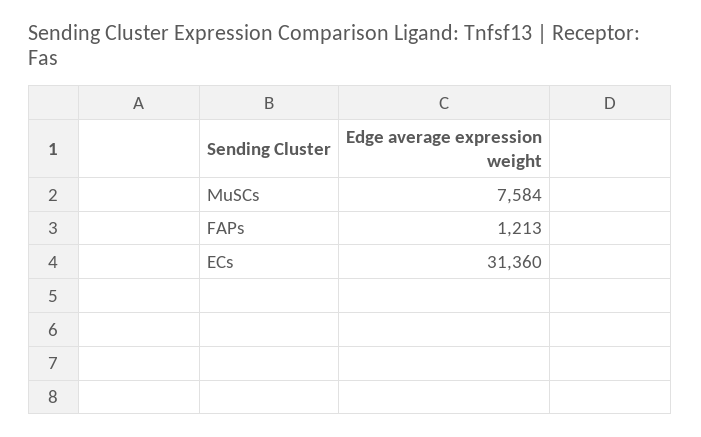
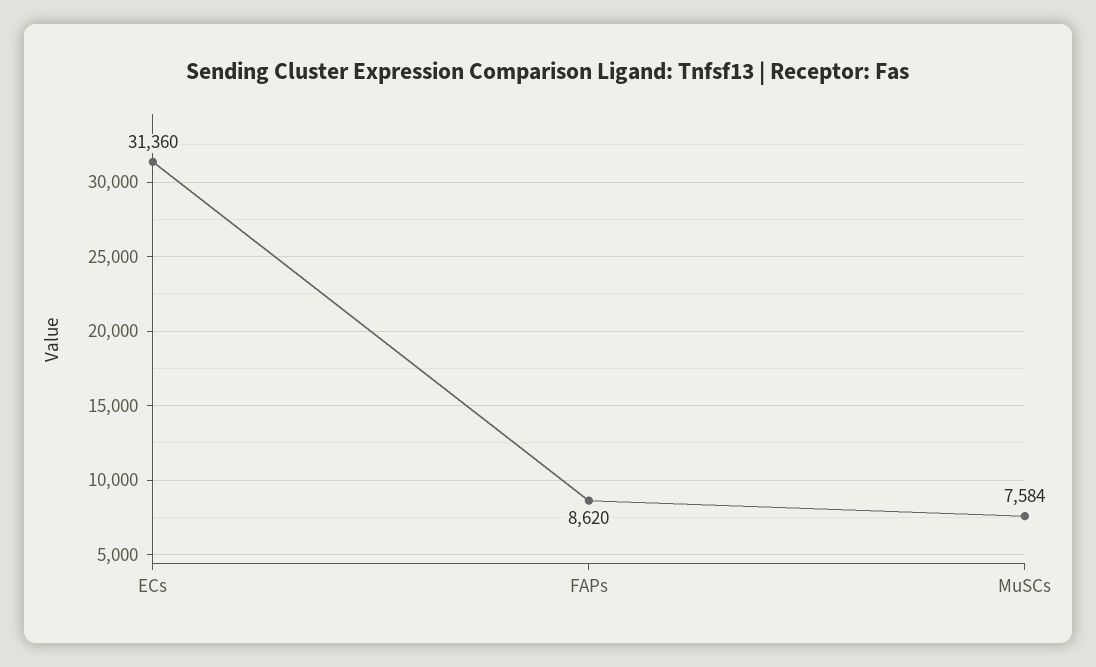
FAPs: 1213 -> 8620

